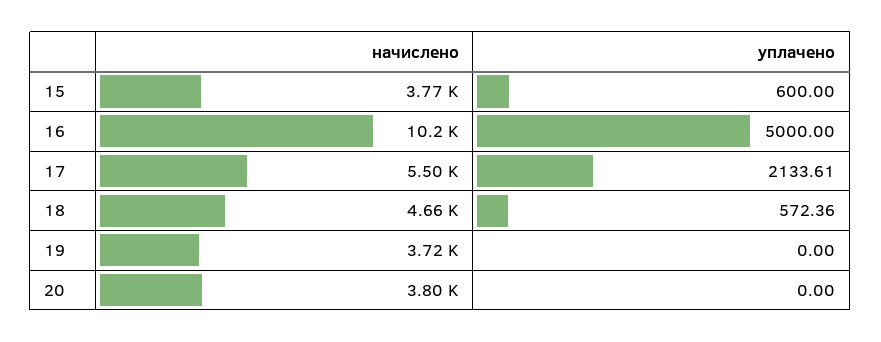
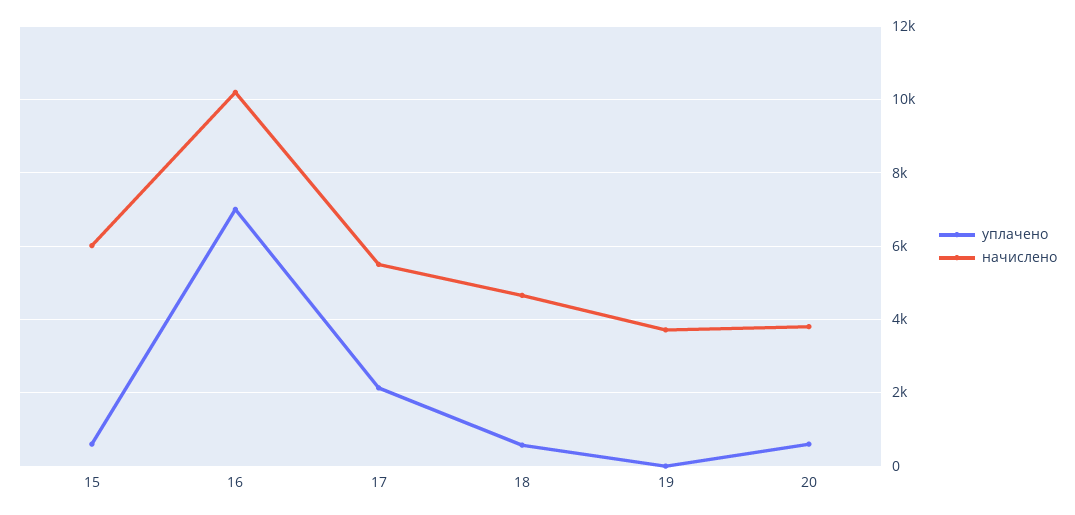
начислено, 15: 3770 -> 6000
уплачено, 16: 5000 -> 7000
уплачено, 20: 0 -> 600

